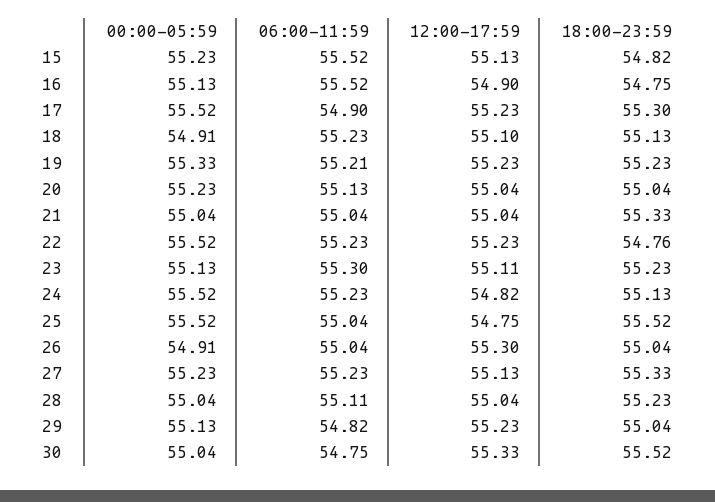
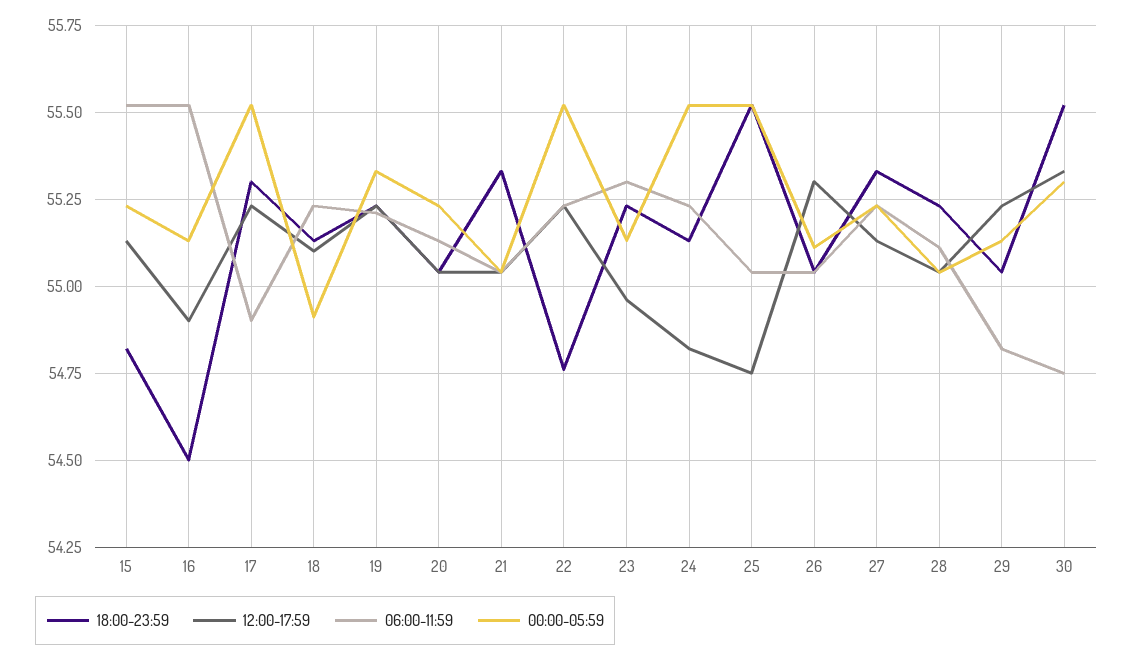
18:00-23:59, 16: 54.75 -> 54.5
12:00-17:59, 23: 55.11 -> 54.95
00:00-05:59, 26: 54.91 -> 55.1
00:00-05:59, 30: 55.04 -> 55.3

